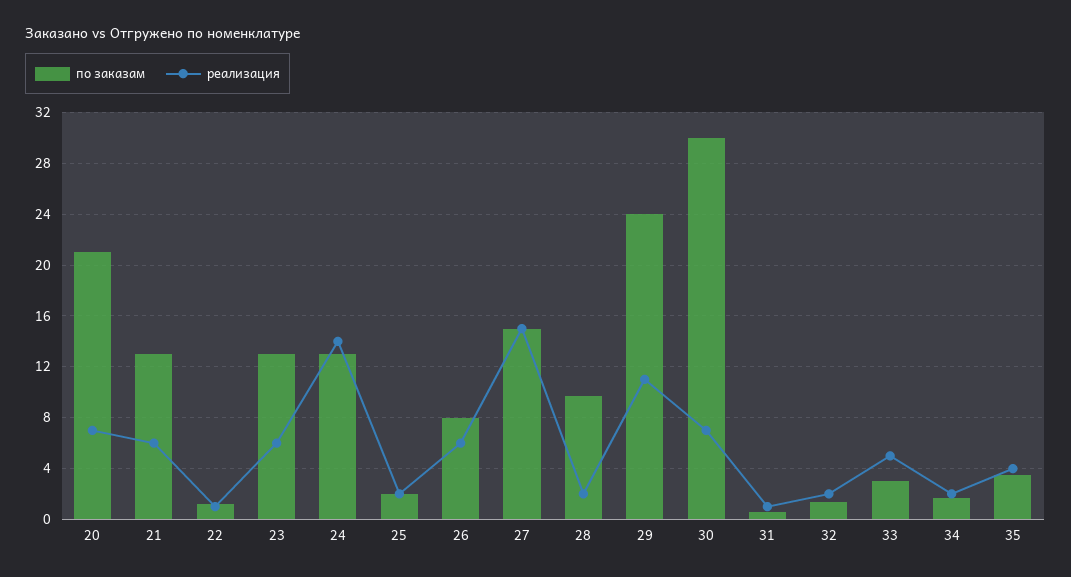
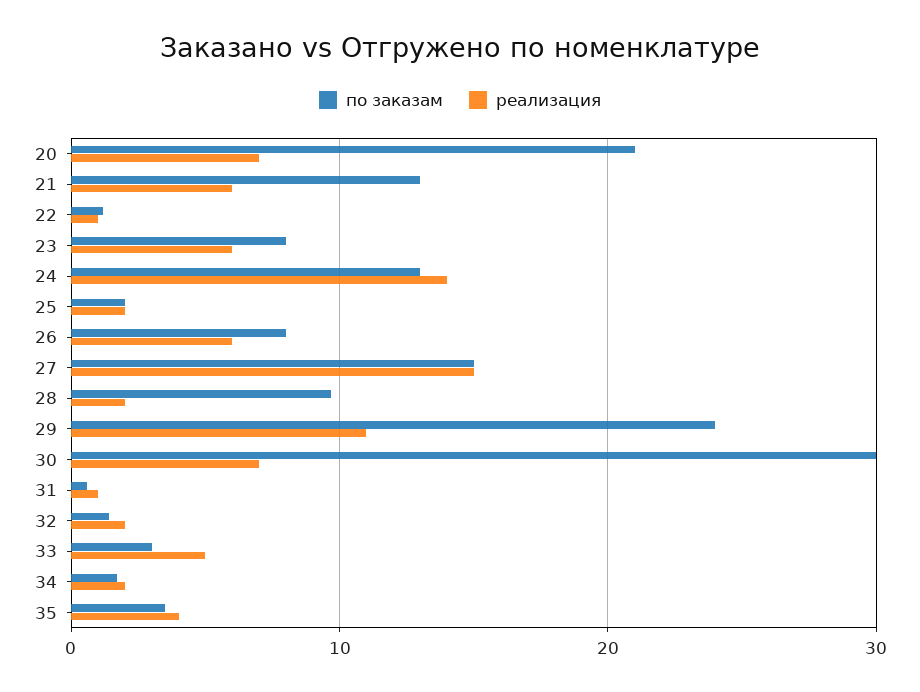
по заказам, 23: 13 -> 8

